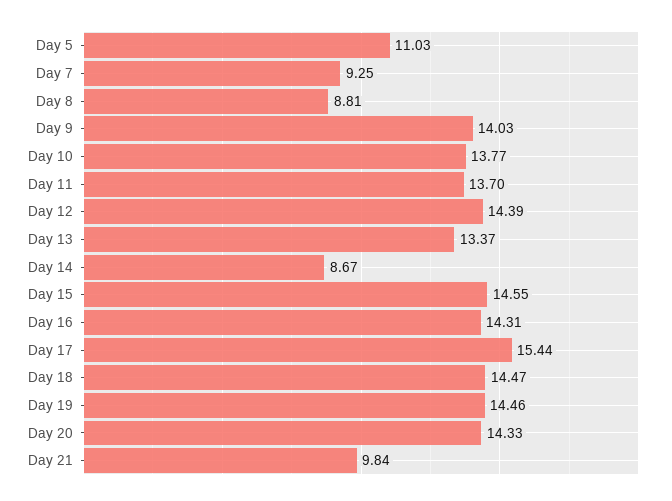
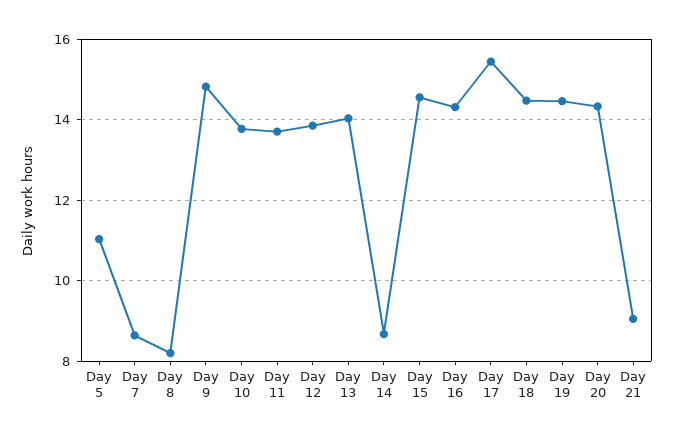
Day 7: 9.25 -> 8.6
Day 8: 8.81 -> 8.2
Day 9: 14.03 -> 14.8
Day 12: 14.39 -> 13.8
Day 13: 13.37 -> 14
Day 21: 9.84 -> 9

